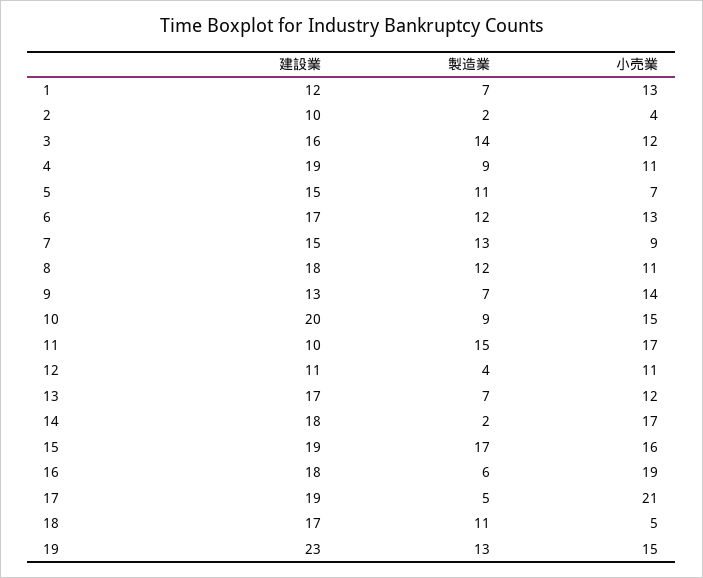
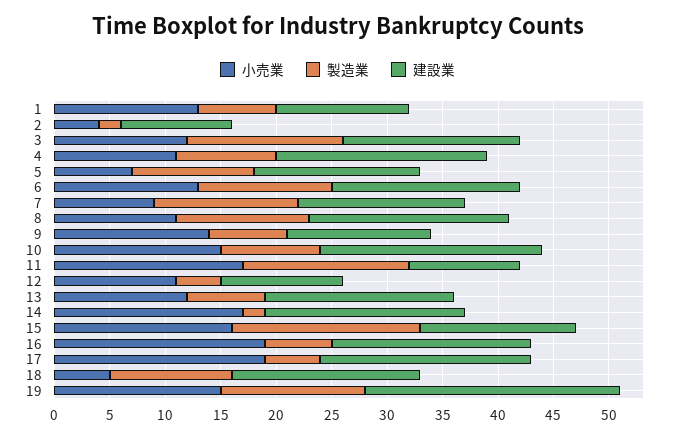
建設業, 15: 19 -> 14
小売業, 17: 21 -> 19

